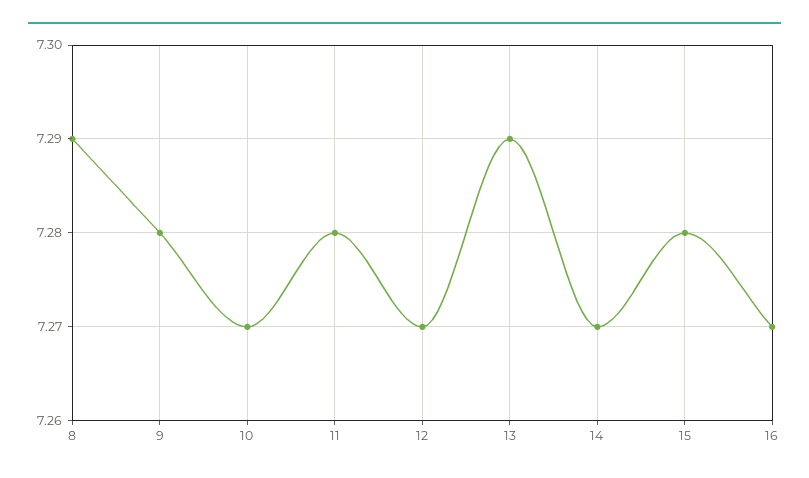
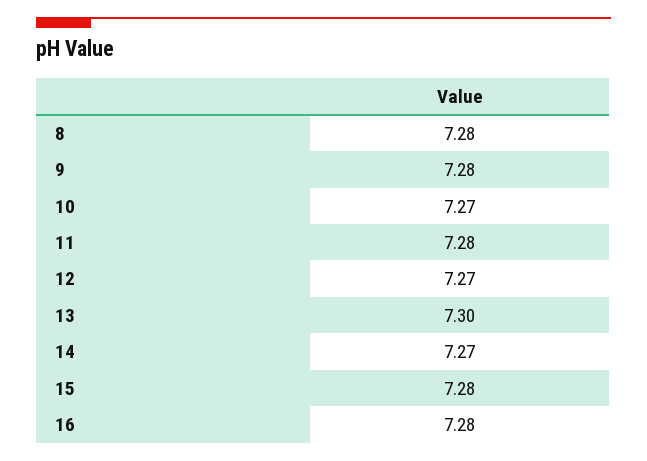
8: 7.29 -> 7.28
13: 7.29 -> 7.3
16: 7.27 -> 7.28

